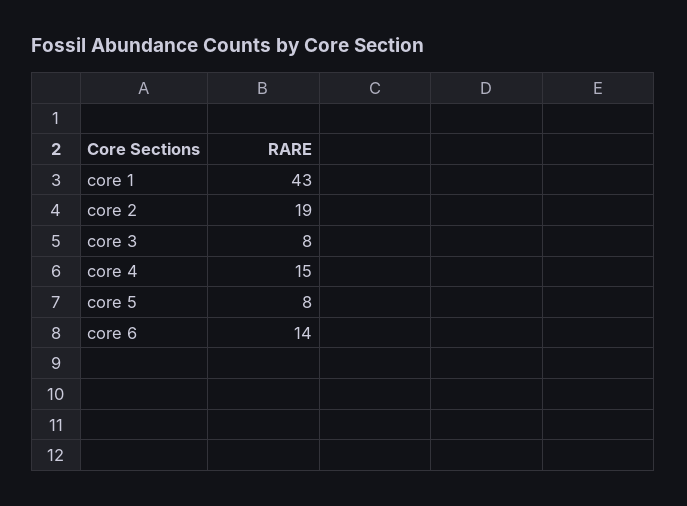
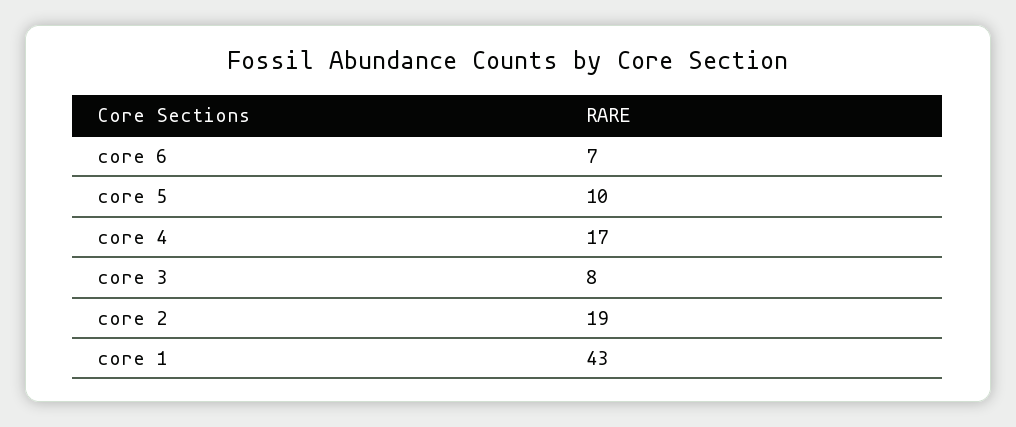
core 4: 15 -> 17
core 5: 8 -> 10
core 6: 14 -> 7

